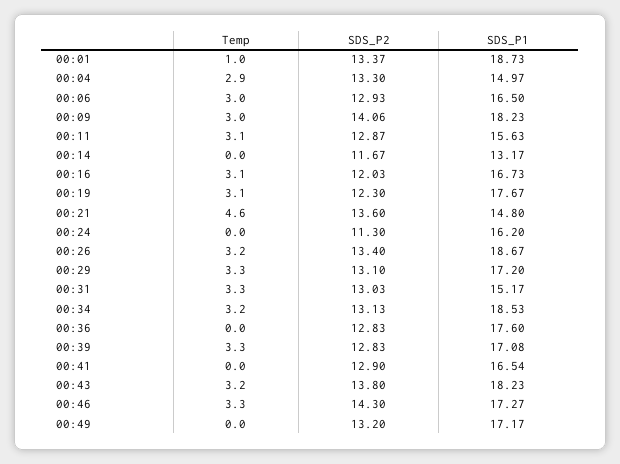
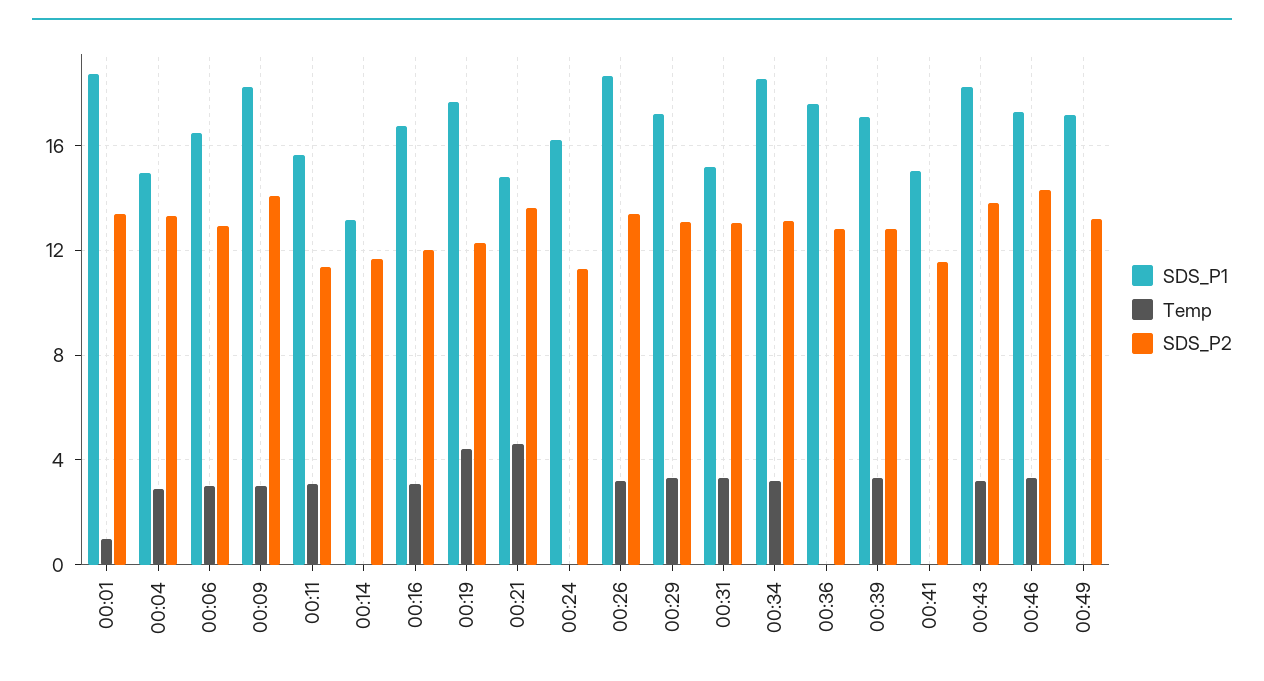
SDS_P2, 00:11: 12.87 -> 11.5
Temp, 00:19: 3.1 -> 4.5
SDS_P2, 00:41: 12.9 -> 11.5
SDS_P1, 00:41: 16.54 -> 15

